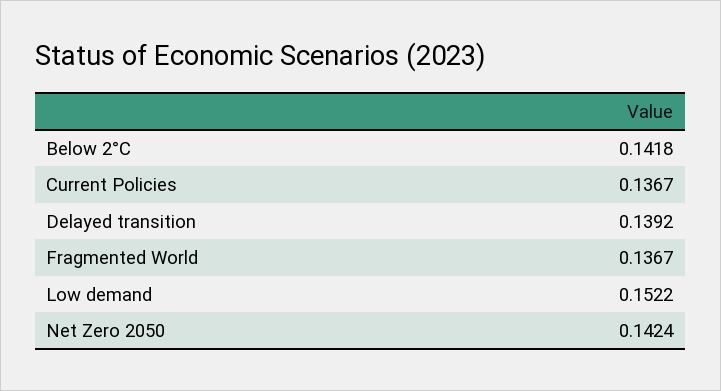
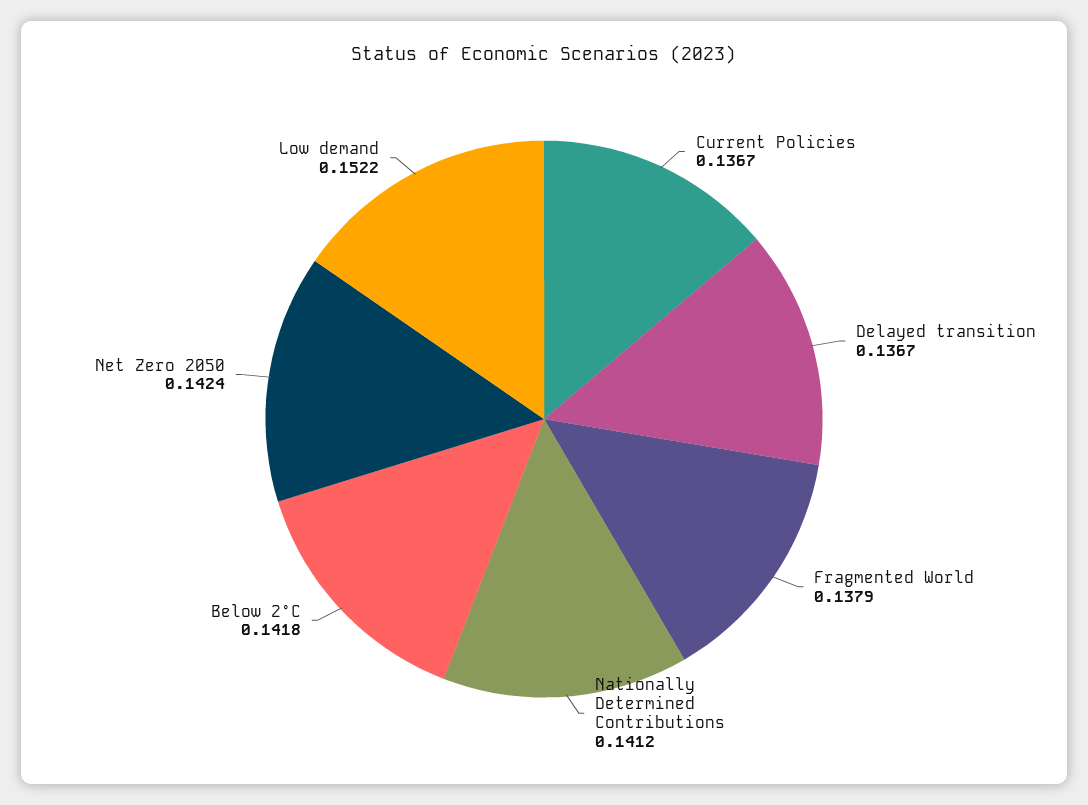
Delayed transition: 0.1392 -> 0.1367
Fragmented World: 0.1367 -> 0.1379
Nationally Determined Contributions: none -> 0.1412

